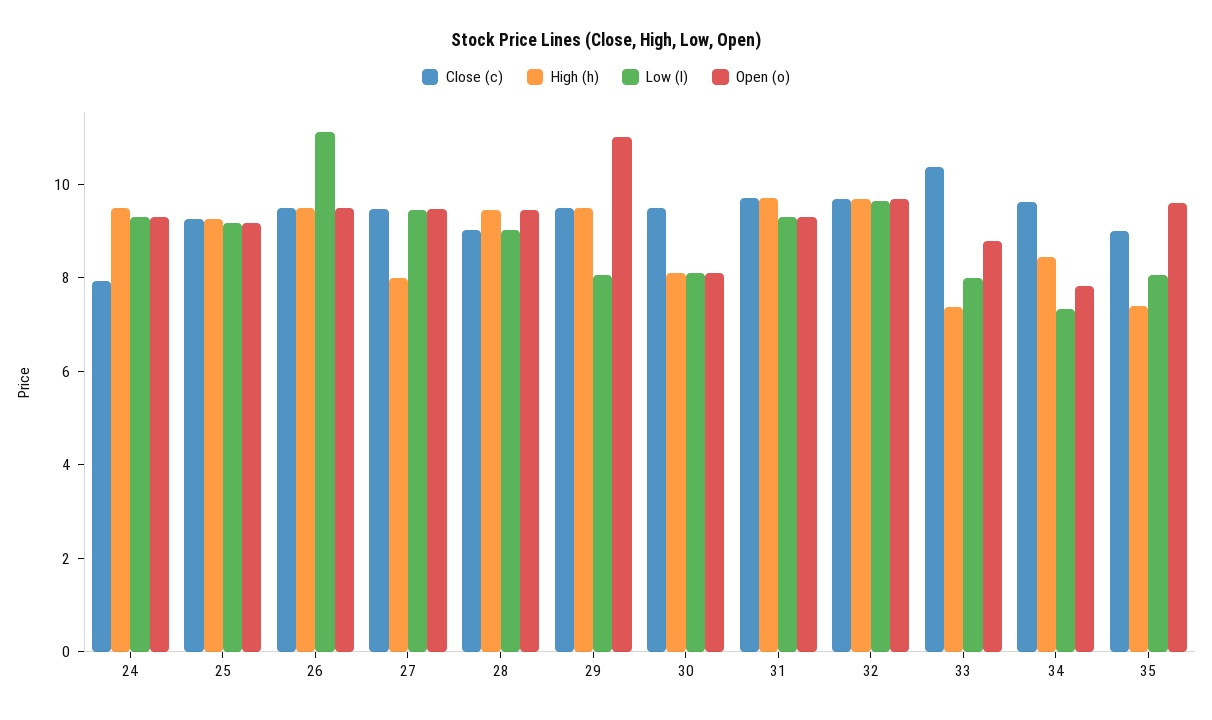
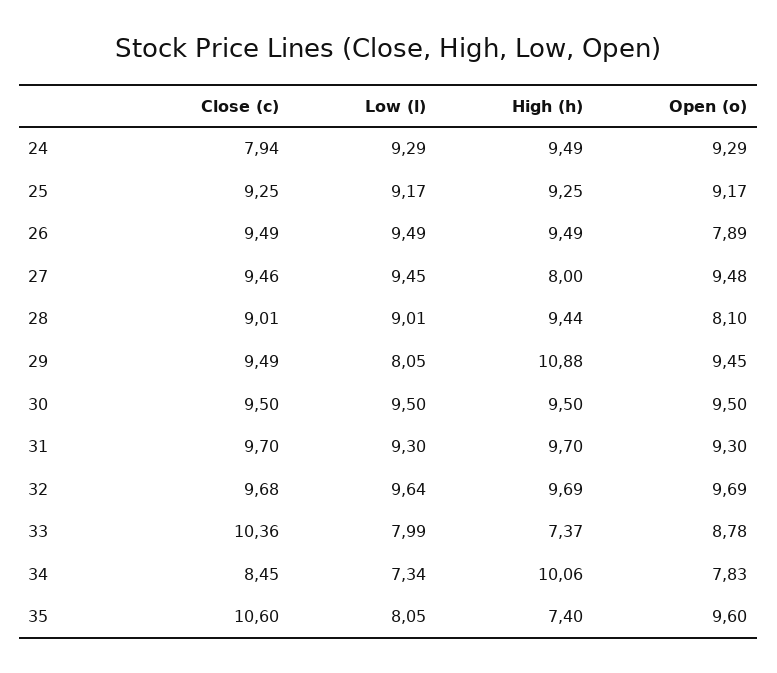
Low (l), 26: 11 -> 9.49
Open (o), 26: 9.5 -> 7.89
Open (o), 28: 9.5 -> 8.1
High (h), 29: 9.5 -> 10.88
Open (o), 29: 11 -> 9.45
High (h), 30: 8 -> 9.5
Low (l), 30: 8 -> 9.5
Open (o), 30: 8 -> 9.5
Close (c), 34: 9.5 -> 8.45
High (h), 34: 8.5 -> 10.06
Close (c), 35: 9 -> 10.6

